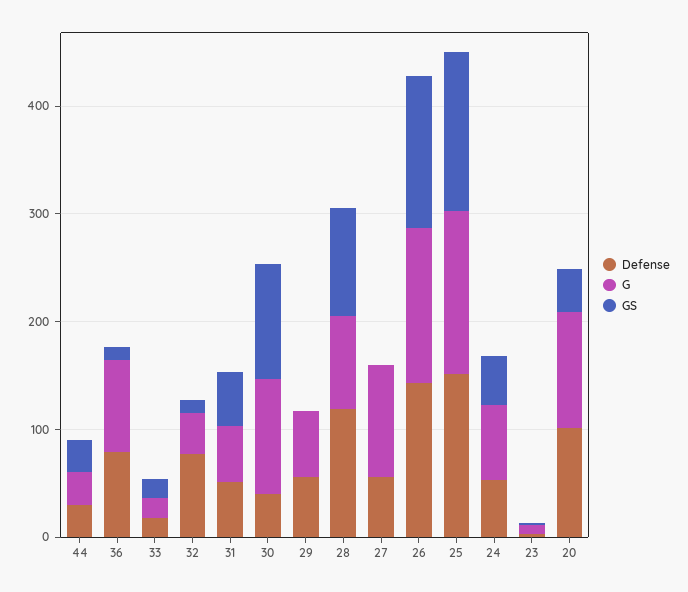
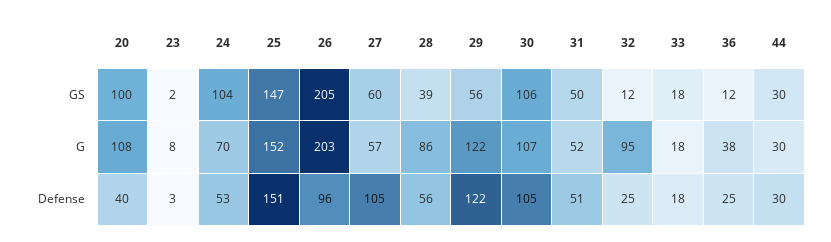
Defense, 36: 80 -> 25
G, 36: 80 -> 38
Defense, 32: 80 -> 25
G, 32: 40 -> 95
Defense, 30: 40 -> 105
Defense, 29: 60 -> 122
G, 29: 60 -> 122
GS, 29: 0 -> 56
Defense, 28: 120 -> 56
GS, 28: 100 -> 39
Defense, 27: 60 -> 105
G, 27: 100 -> 57
GS, 27: 0 -> 60
Defense, 26: 140 -> 96
G, 26: 140 -> 203
GS, 26: 140 -> 205
GS, 24: 40 -> 104
Defense, 20: 100 -> 40
GS, 20: 40 -> 100

